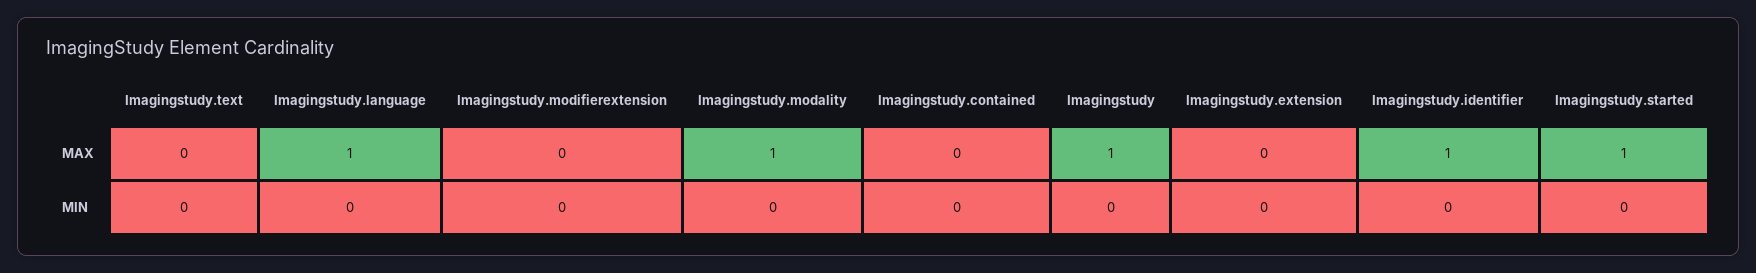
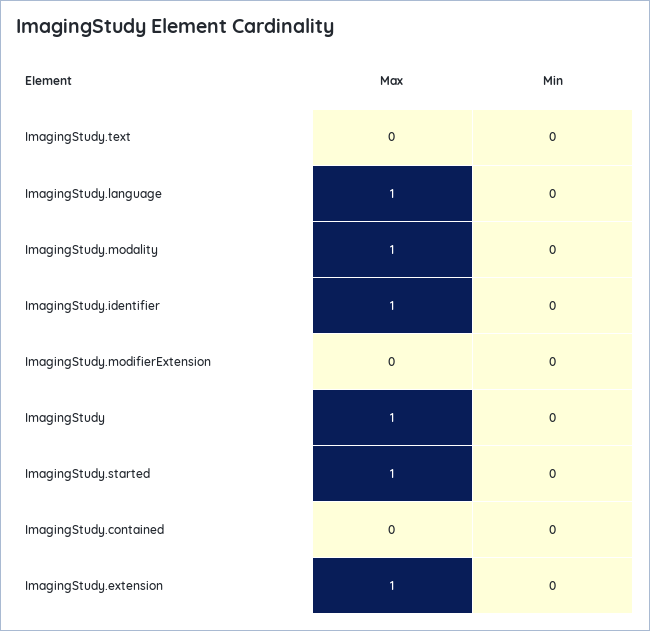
Imagingstudy.extension, MAX: 0 -> 1

